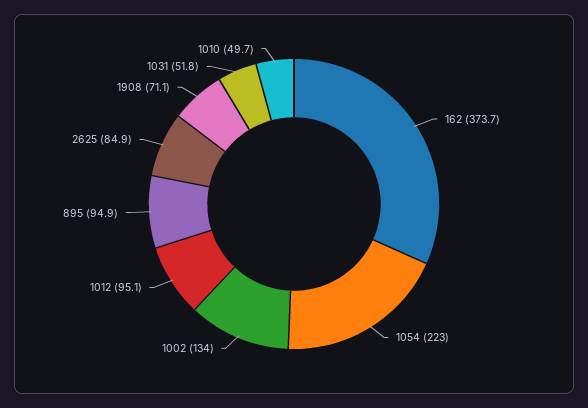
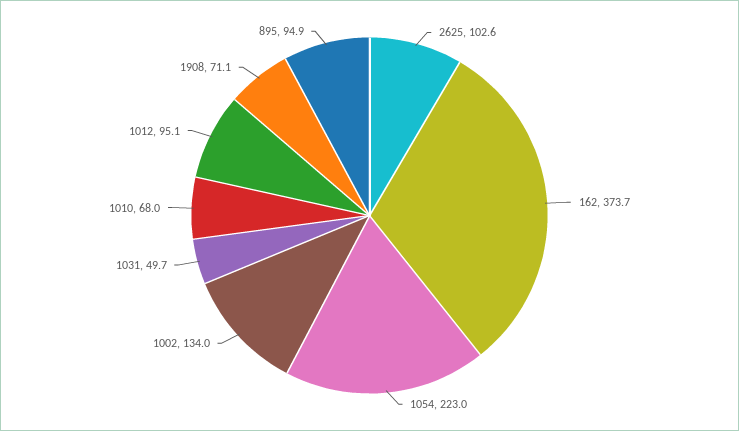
2625: 84.9 -> 102.6
1031: 51.8 -> 49.7
1010: 49.7 -> 68

